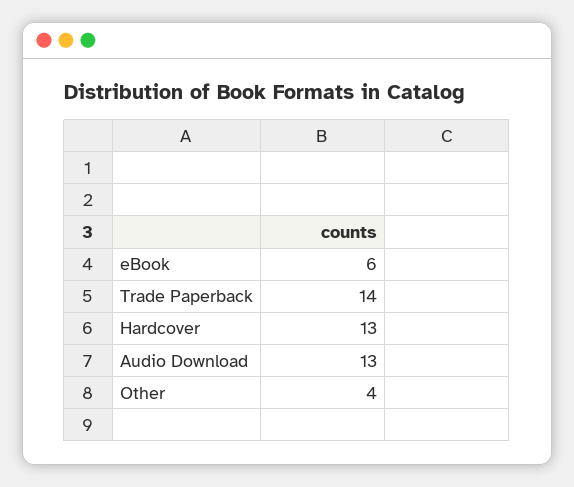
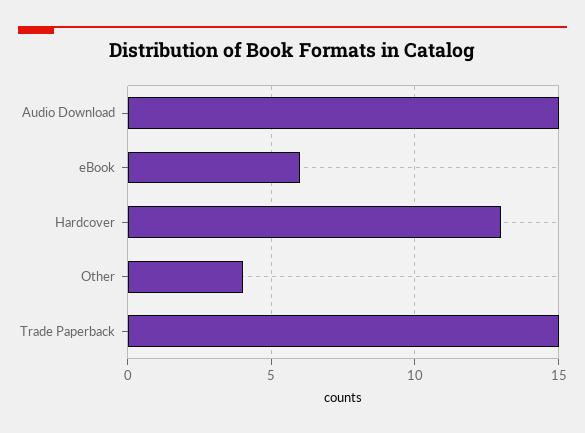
Trade Paperback: 14 -> 15
Audio Download: 13 -> 15

